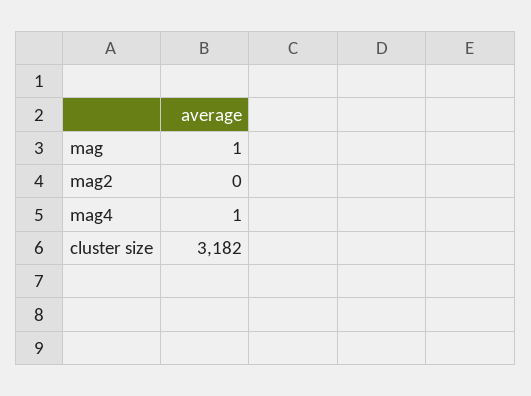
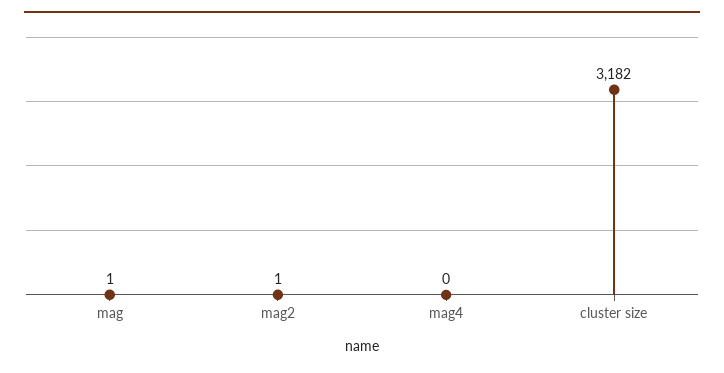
mag2: 0 -> 1
mag4: 1 -> 0

